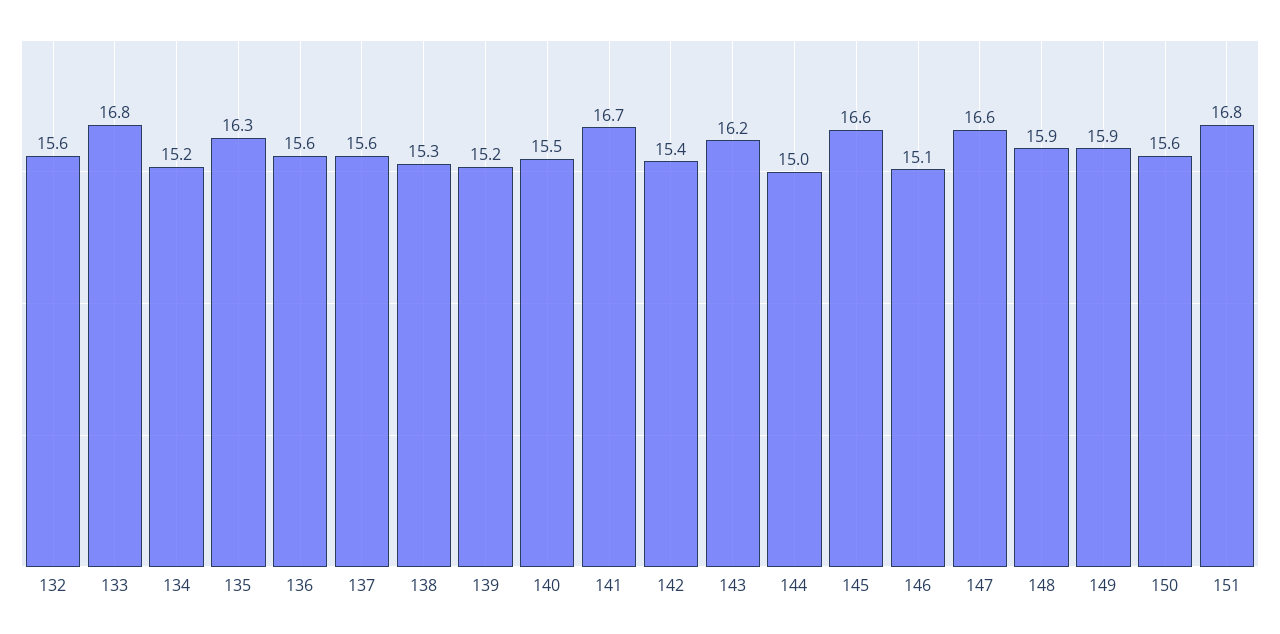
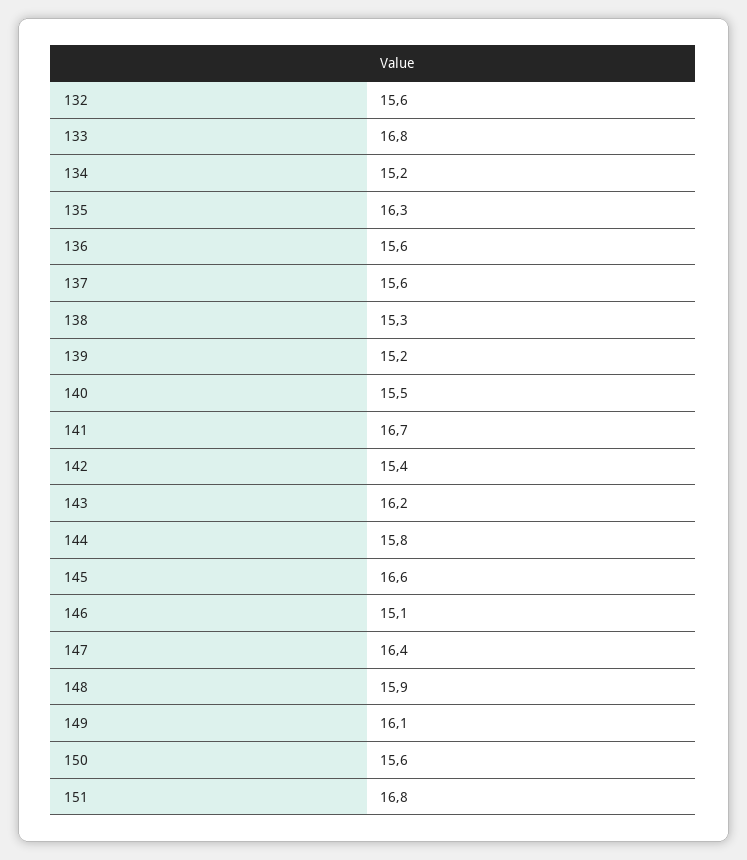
144: 15 -> 15.8
147: 16.6 -> 16.4
149: 15.9 -> 16.1

